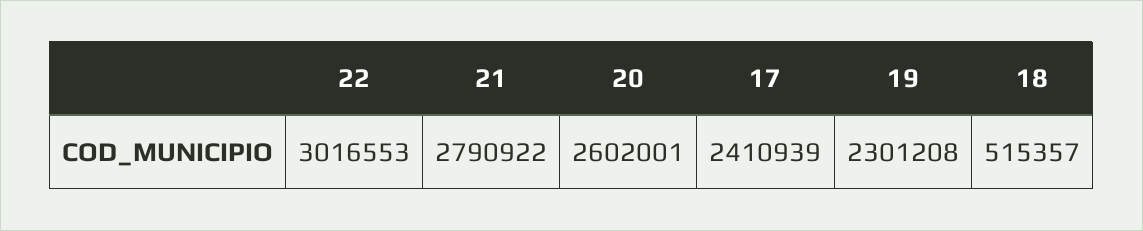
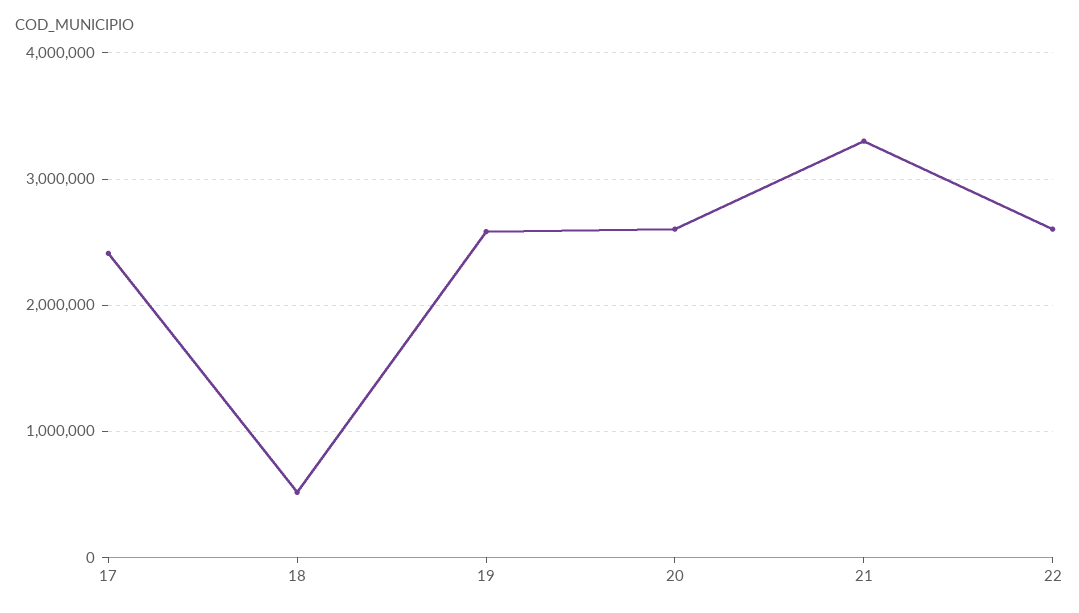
22: 3016553 -> 2600000
21: 2790922 -> 3300000
19: 2301208 -> 2600000

